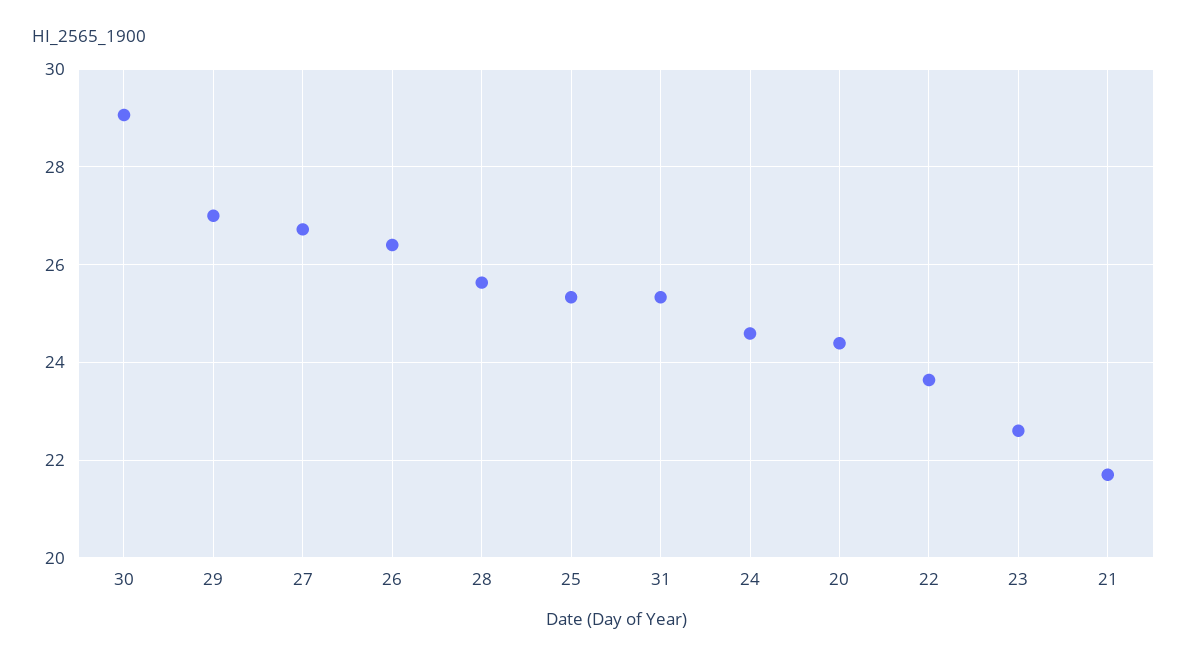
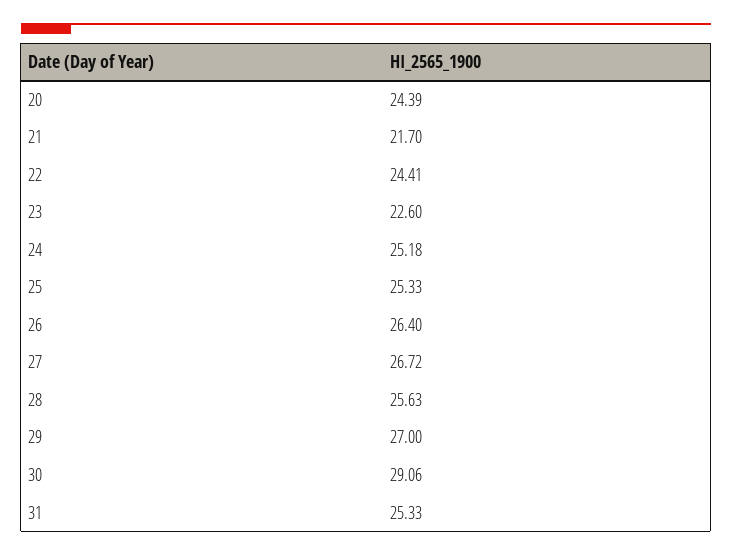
24: 24.6 -> 25.18
22: 23.6 -> 24.41

